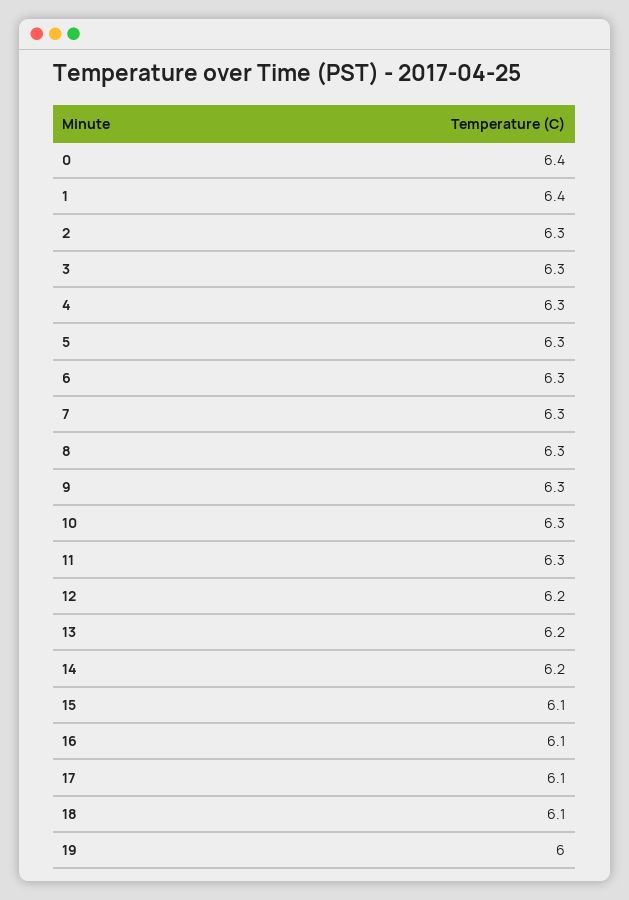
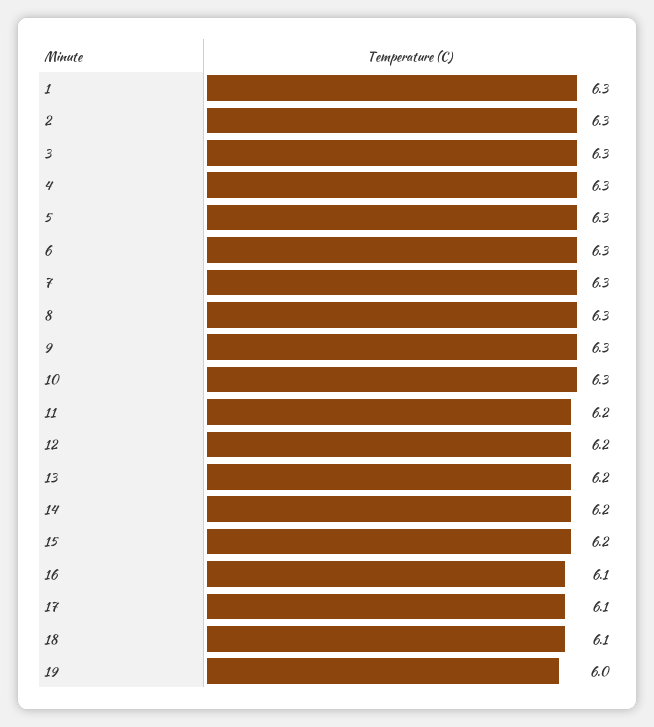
0: 6.4 -> none
1: 6.4 -> 6.3
11: 6.3 -> 6.2
15: 6.1 -> 6.2

